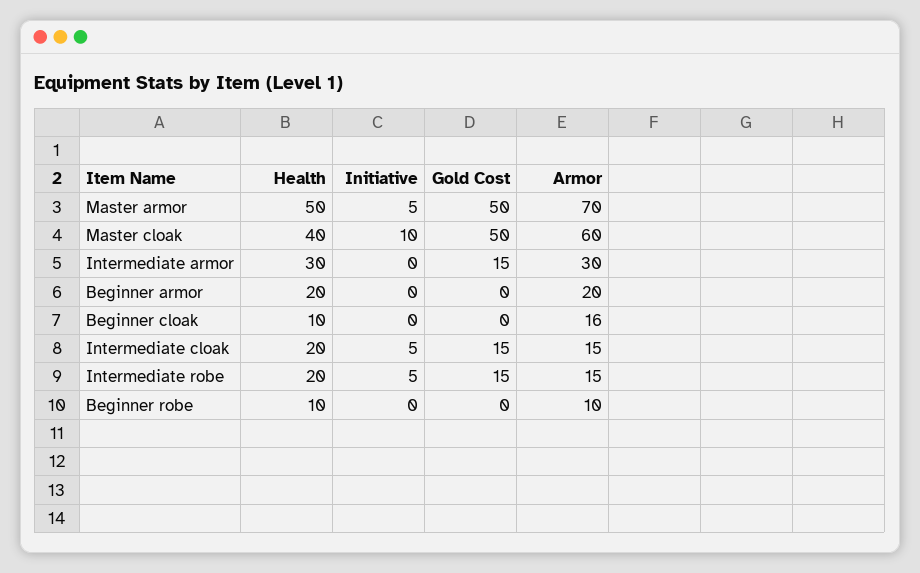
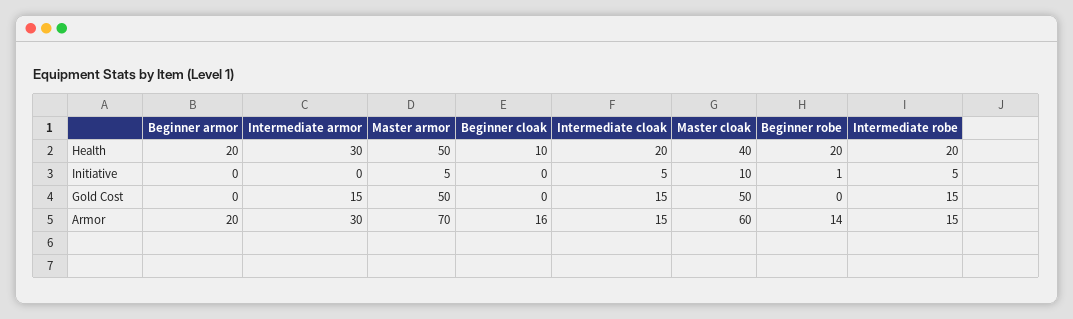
Health, Beginner robe: 10 -> 20
Initiative, Beginner robe: 0 -> 1
Armor, Beginner robe: 10 -> 14

